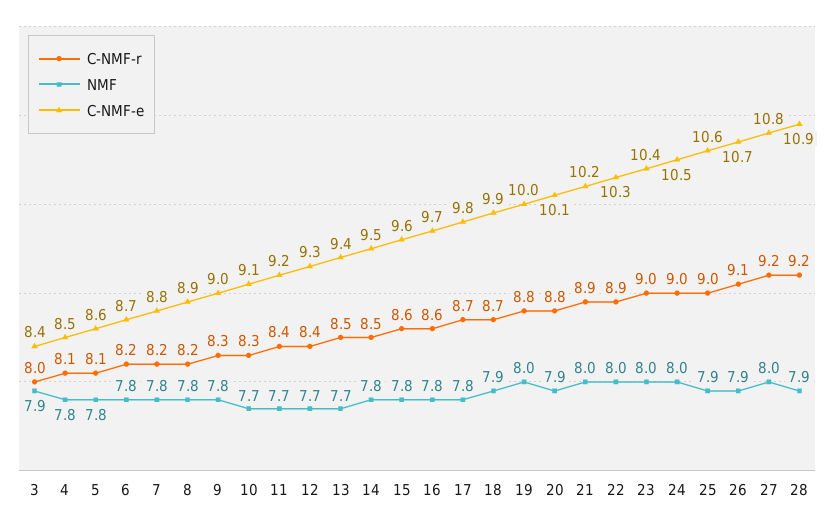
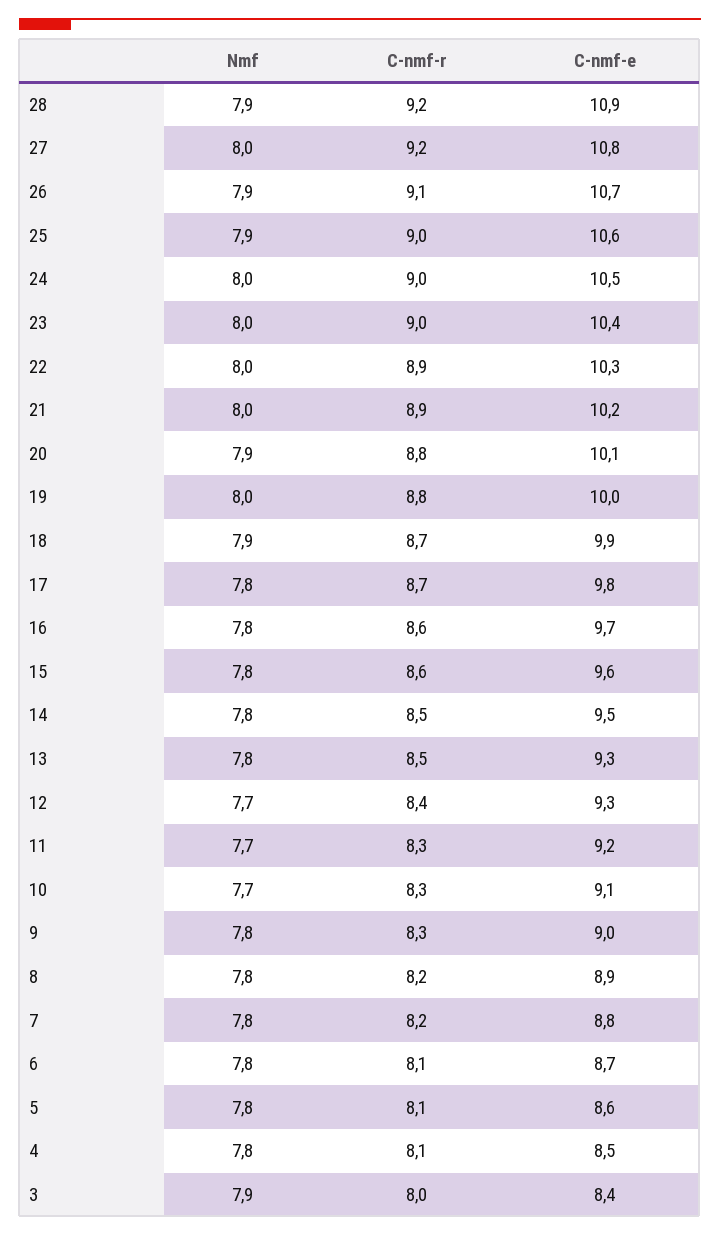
C-NMF-r, 6: 8.2 -> 8.1
C-NMF-r, 11: 8.4 -> 8.3
NMF, 13: 7.7 -> 7.8
C-NMF-e, 13: 9.4 -> 9.3

